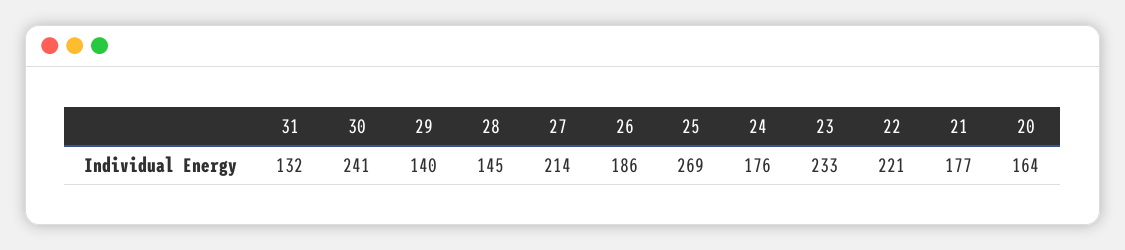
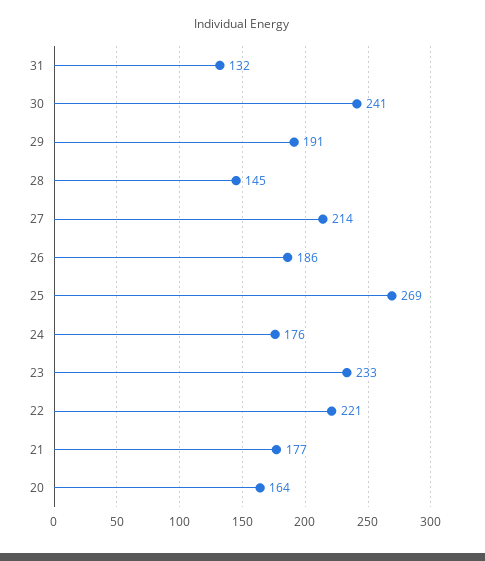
29: 140 -> 191

